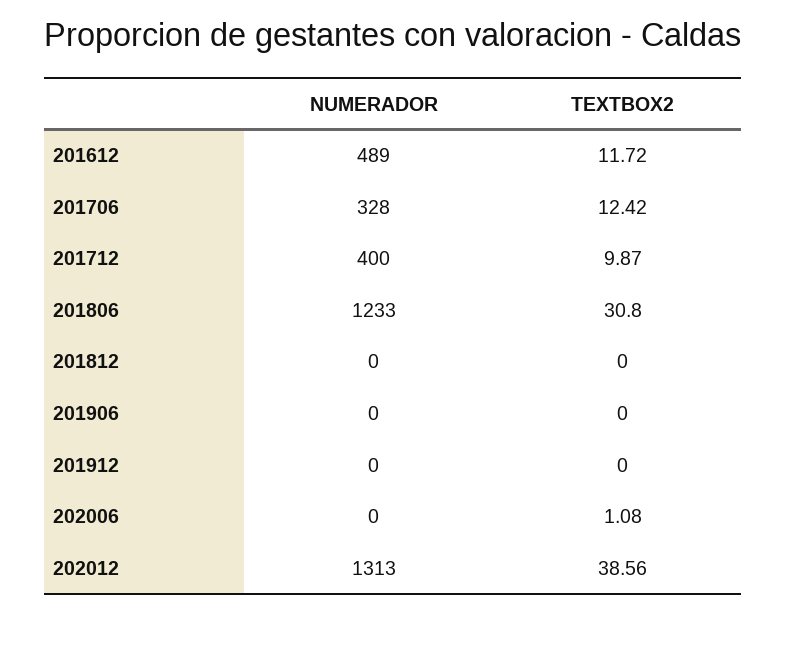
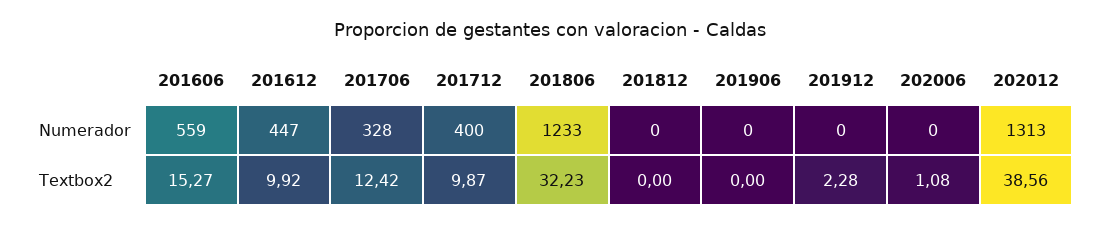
NUMERADOR, 201612: 489 -> 447
TEXTBOX2, 201612: 11.72 -> 9.92
TEXTBOX2, 201806: 30.8 -> 32.23
TEXTBOX2, 201912: 0 -> 2.28
NUMERADOR, 201606: none -> 559
TEXTBOX2, 201606: none -> 15.27

